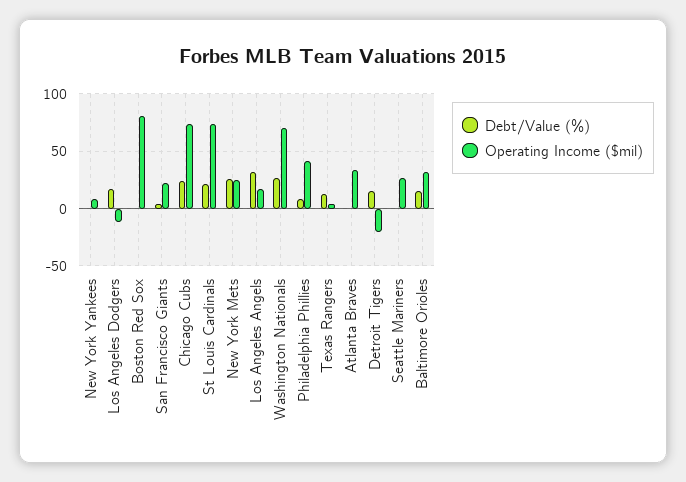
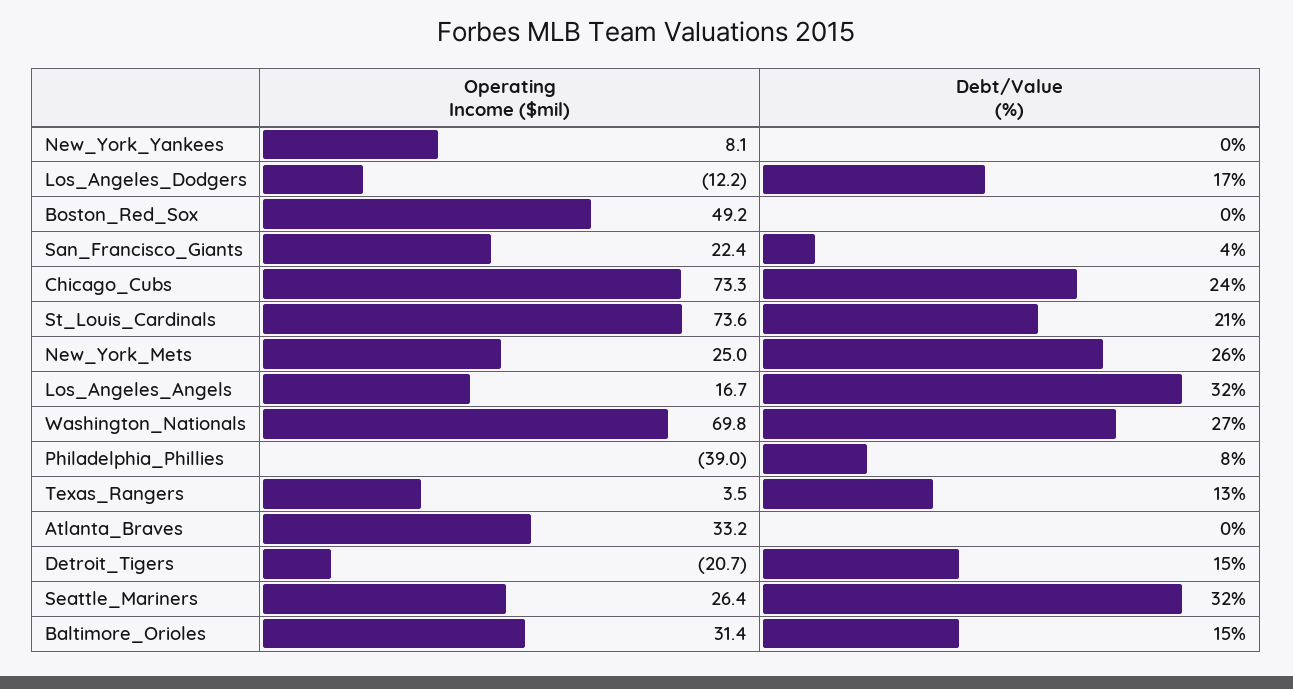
Operating Income ($mil), Boston Red Sox: 80 -> 49.2
Operating Income ($mil), Philadelphia Phillies: 40 -> -39
Debt/Value (%), Seattle Mariners: 0 -> 32

